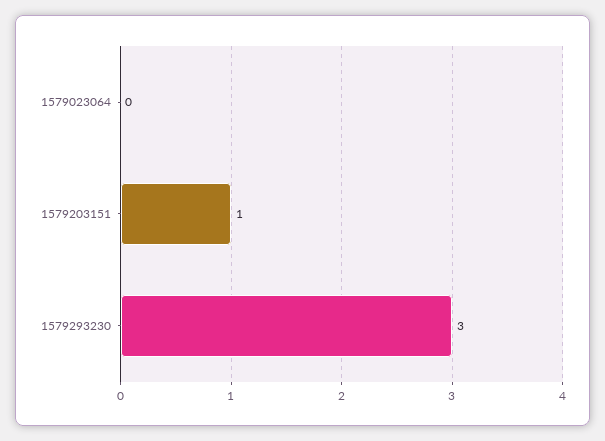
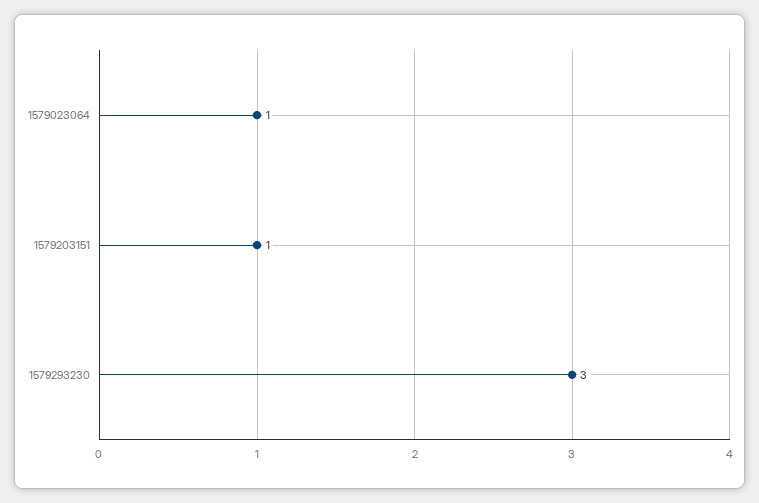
1579023064: 0 -> 1

